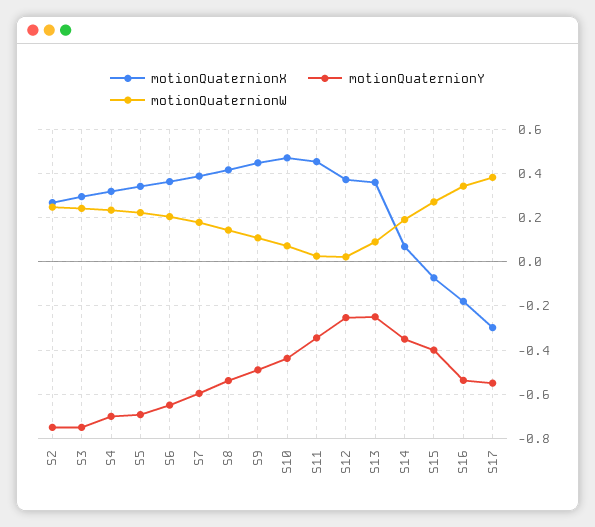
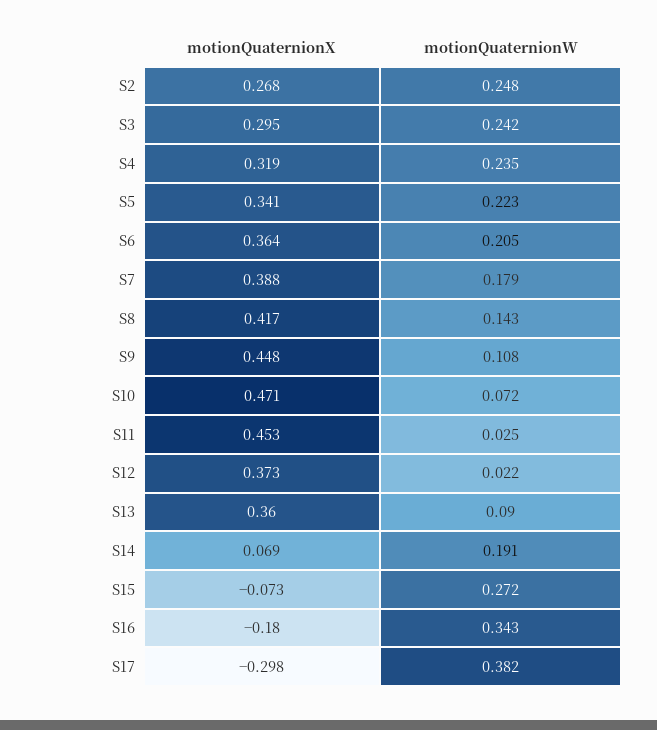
motionQuaternionY, S2: -0.75 -> none
motionQuaternionY, S3: -0.75 -> none
motionQuaternionY, S4: -0.7 -> none
motionQuaternionY, S5: -0.7 -> none
motionQuaternionY, S6: -0.65 -> none
motionQuaternionY, S7: -0.6 -> none
motionQuaternionY, S8: -0.55 -> none
motionQuaternionY, S9: -0.5 -> none
motionQuaternionY, S10: -0.45 -> none
motionQuaternionY, S11: -0.35 -> none
motionQuaternionY, S12: -0.25 -> none
motionQuaternionY, S13: -0.25 -> none
motionQuaternionY, S14: -0.35 -> none
motionQuaternionY, S15: -0.4 -> none
motionQuaternionY, S16: -0.55 -> none
motionQuaternionY, S17: -0.55 -> none

